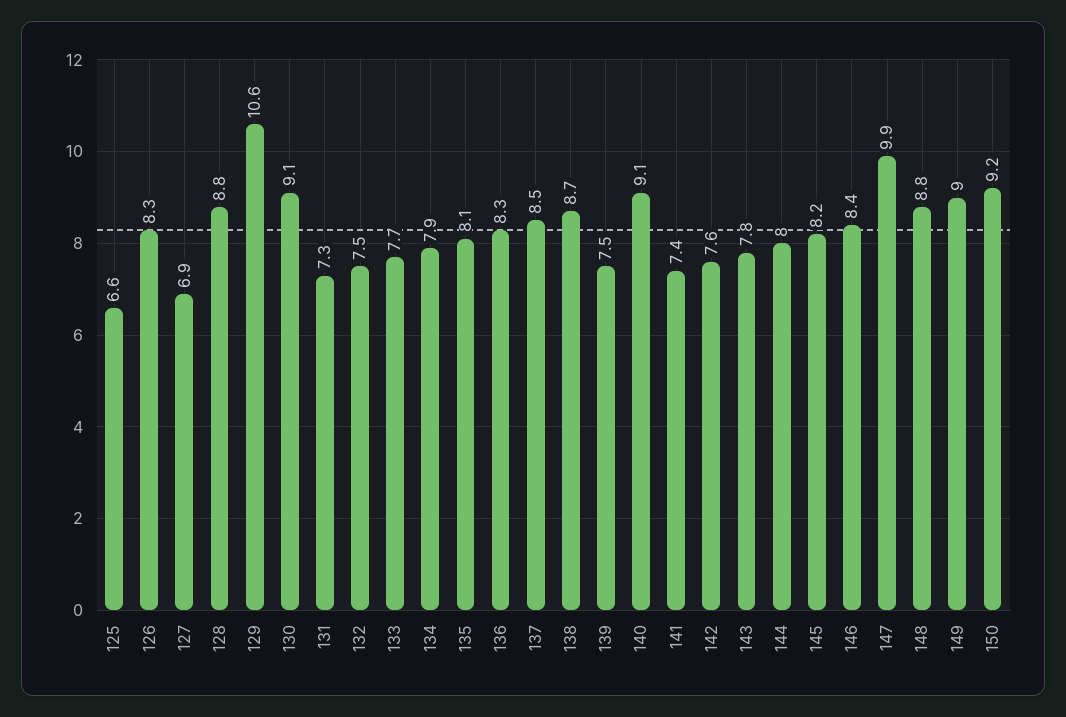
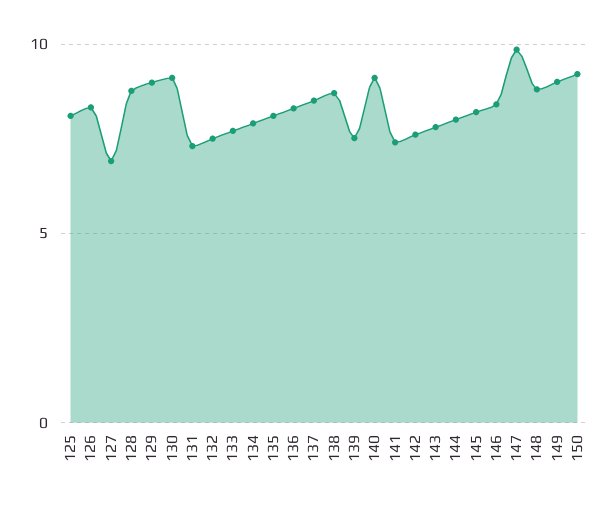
125: 6.6 -> 8
129: 10.6 -> 9

